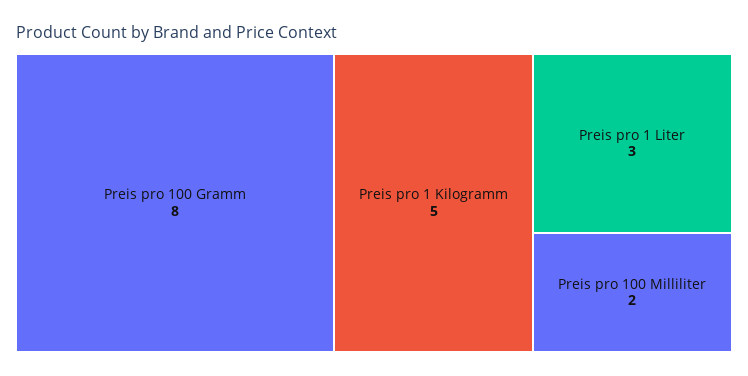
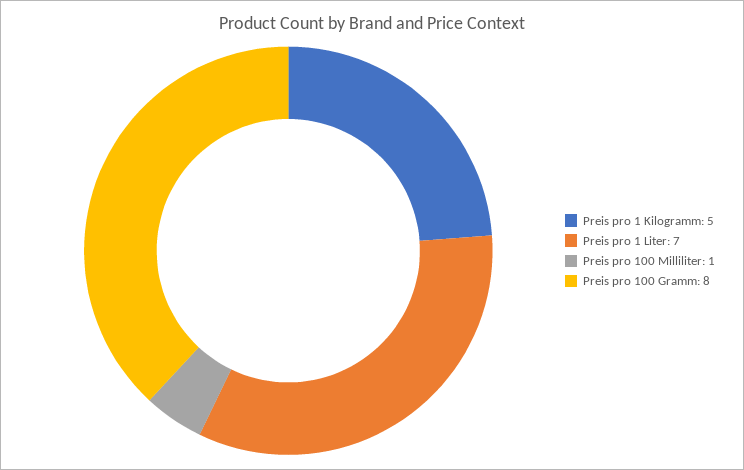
Preis pro 1 Liter: 3 -> 7
Preis pro 100 Milliliter: 2 -> 1

